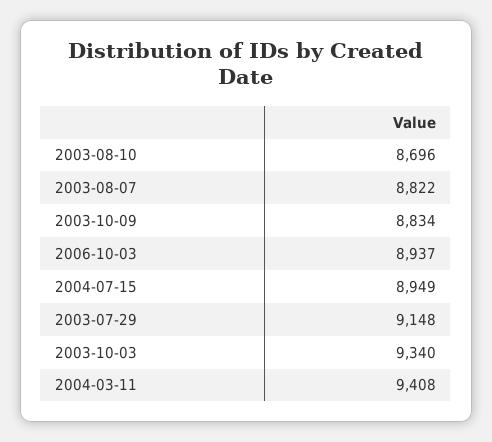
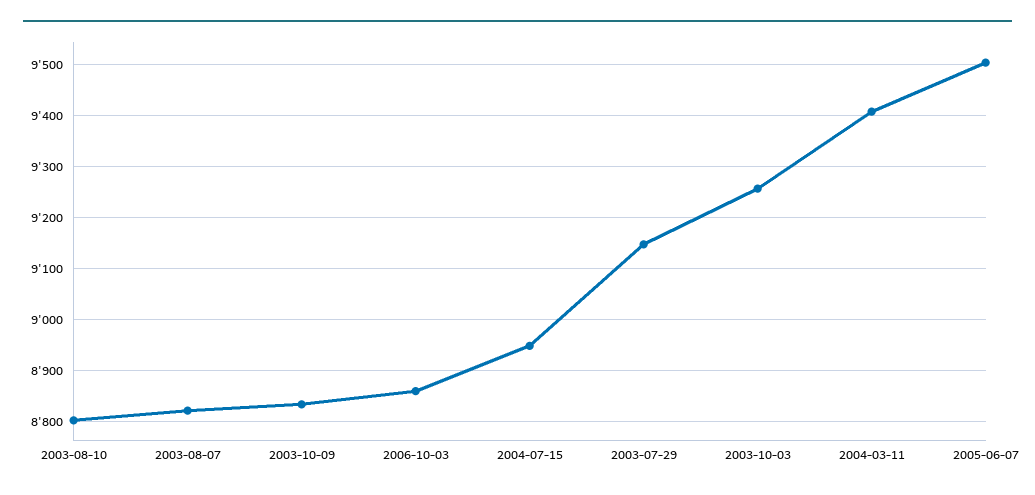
2003-08-10: 8696 -> 8800
2006-10-03: 8937 -> 8860
2003-10-03: 9340 -> 9260
2005-06-07: none -> 9500

